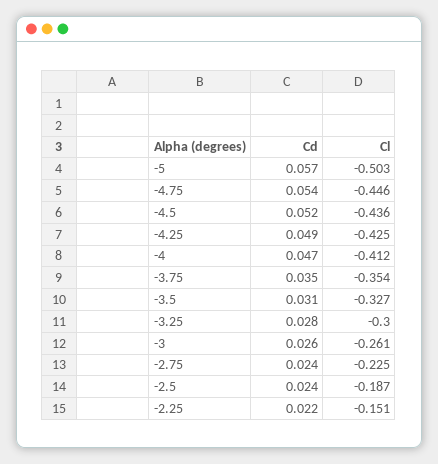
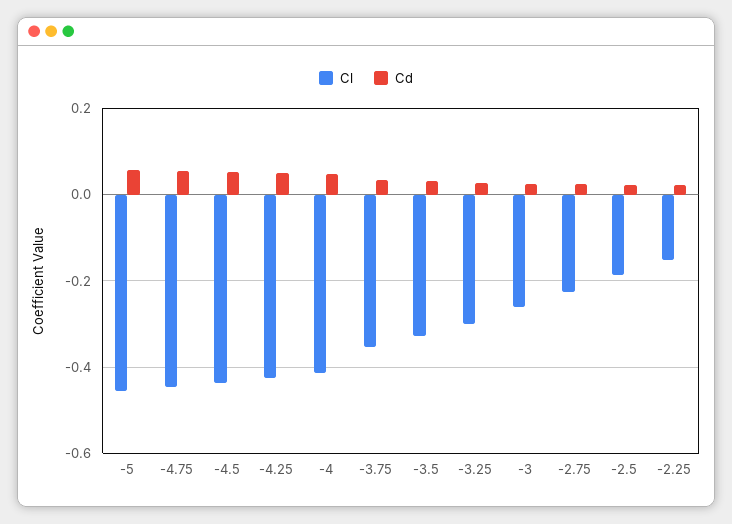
Cl, -5: -0.503 -> -0.46

